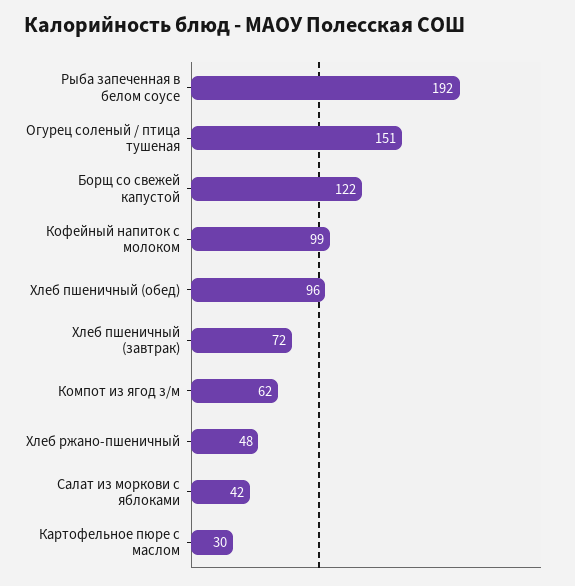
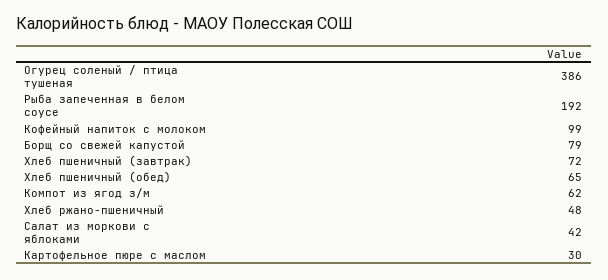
Огурец соленый / птица тушеная: 151 -> 386
Борщ со свежей капустой: 122 -> 79
Хлеб пшеничный (обед): 96 -> 65

